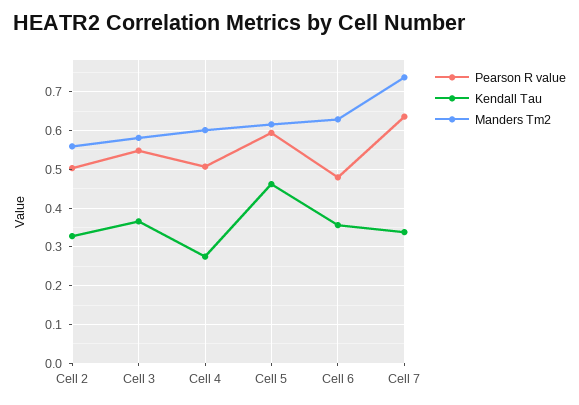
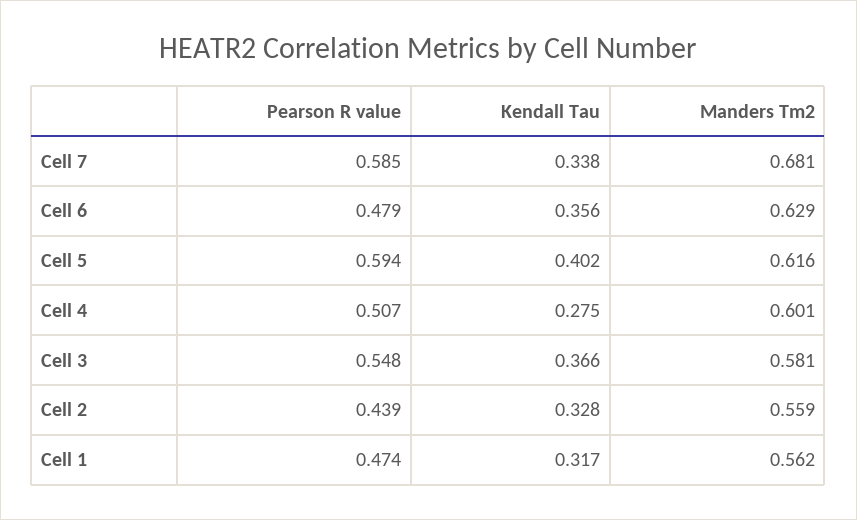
Pearson R value, Cell 2: 0.5 -> 0.439
Kendall Tau, Cell 5: 0.46 -> 0.402
Pearson R value, Cell 7: 0.64 -> 0.585
Manders Tm2, Cell 7: 0.74 -> 0.681
Pearson R value, Cell 1: none -> 0.474
Kendall Tau, Cell 1: none -> 0.317
Manders Tm2, Cell 1: none -> 0.562

